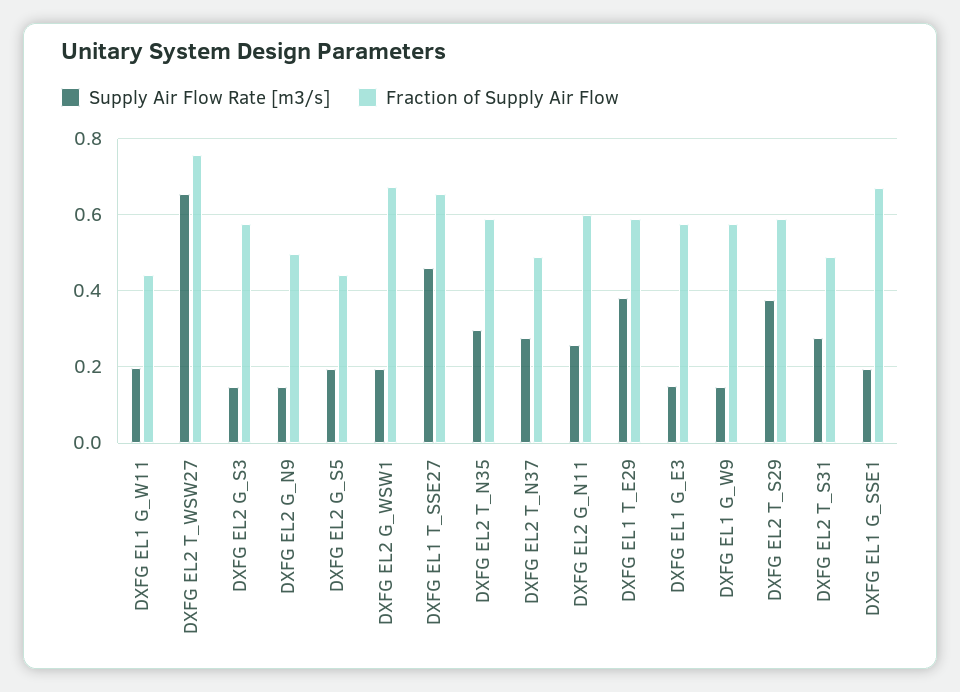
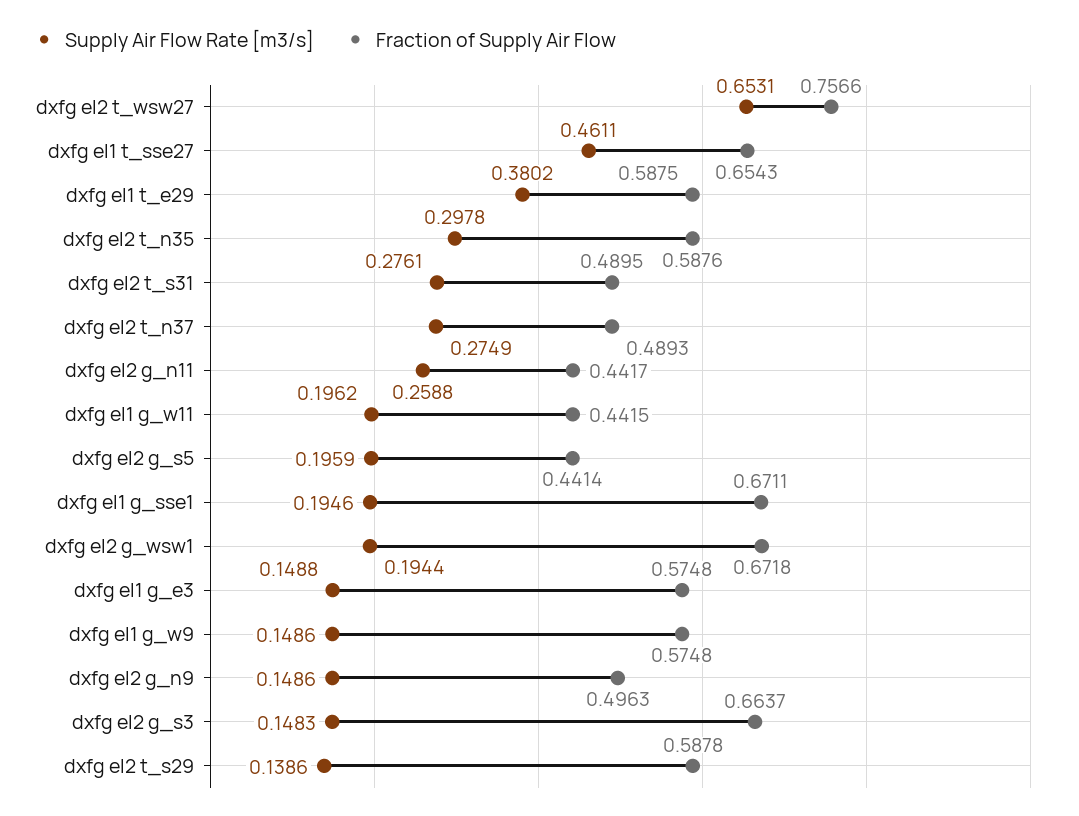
Fraction of Supply Air Flow, DXFG EL2 G_S3: 0.58 -> 0.6637
Fraction of Supply Air Flow, DXFG EL2 G_N11: 0.6 -> 0.4417
Supply Air Flow Rate [m3/s], DXFG EL2 T_S29: 0.38 -> 0.1386

